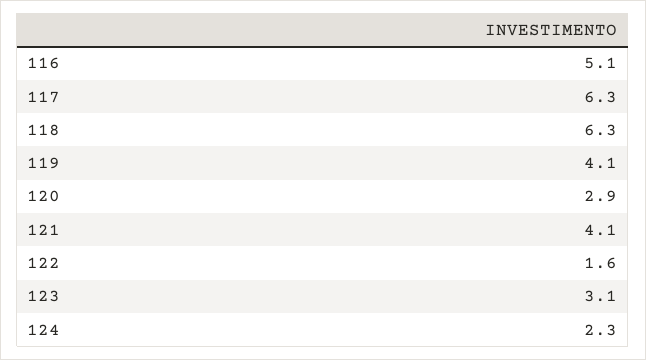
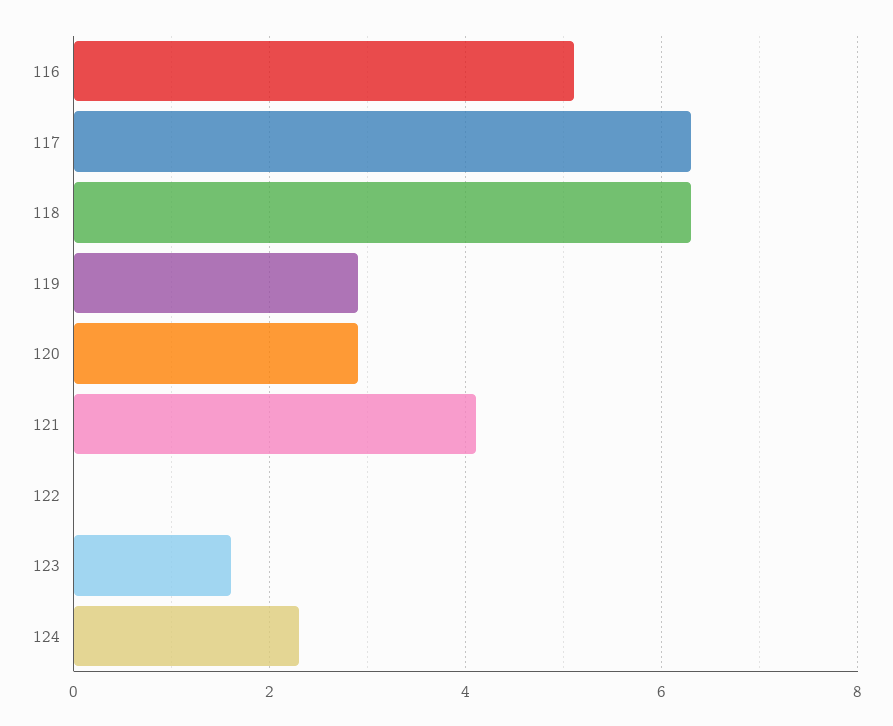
119: 4.1 -> 3
122: 1.6 -> 0
123: 3.1 -> 1.5

